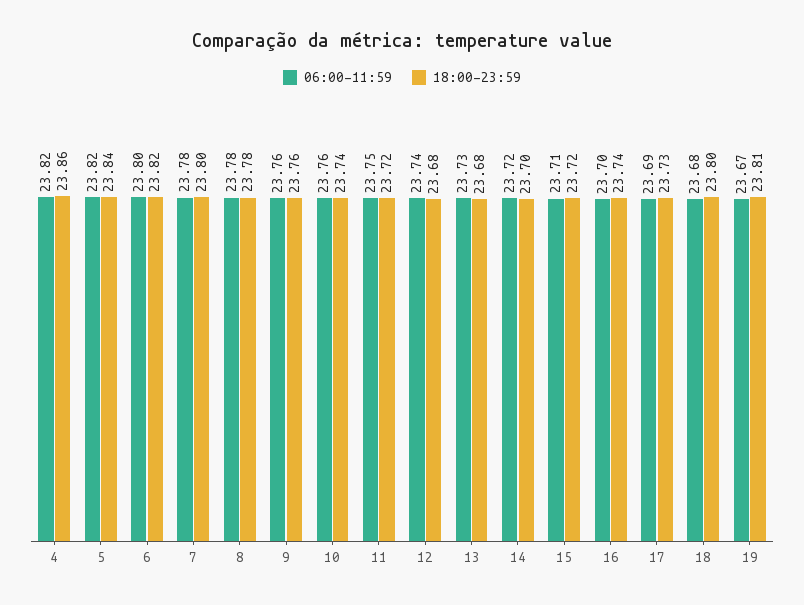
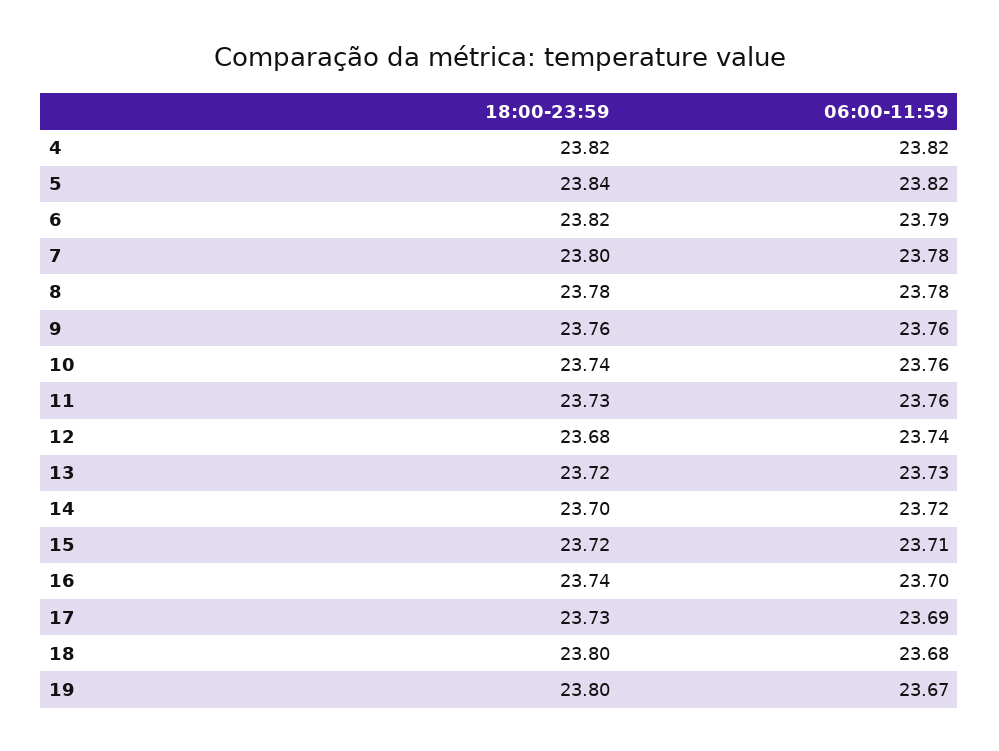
18:00-23:59, 4: 23.86 -> 23.82
06:00-11:59, 6: 23.8 -> 23.79
06:00-11:59, 11: 23.75 -> 23.76
18:00-23:59, 11: 23.72 -> 23.73
18:00-23:59, 13: 23.68 -> 23.72
18:00-23:59, 19: 23.81 -> 23.8

